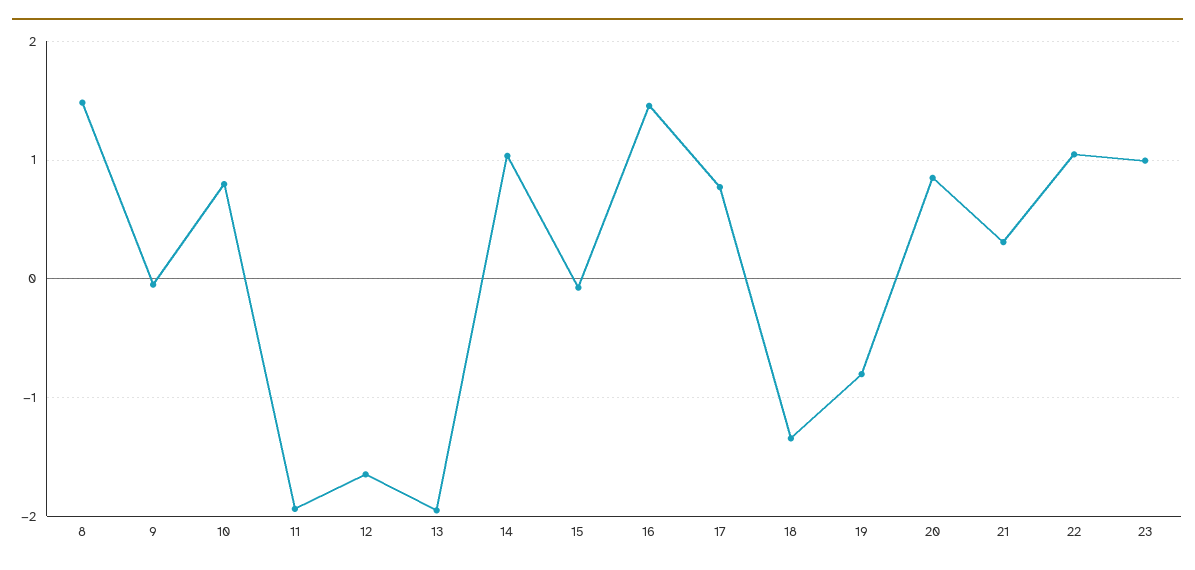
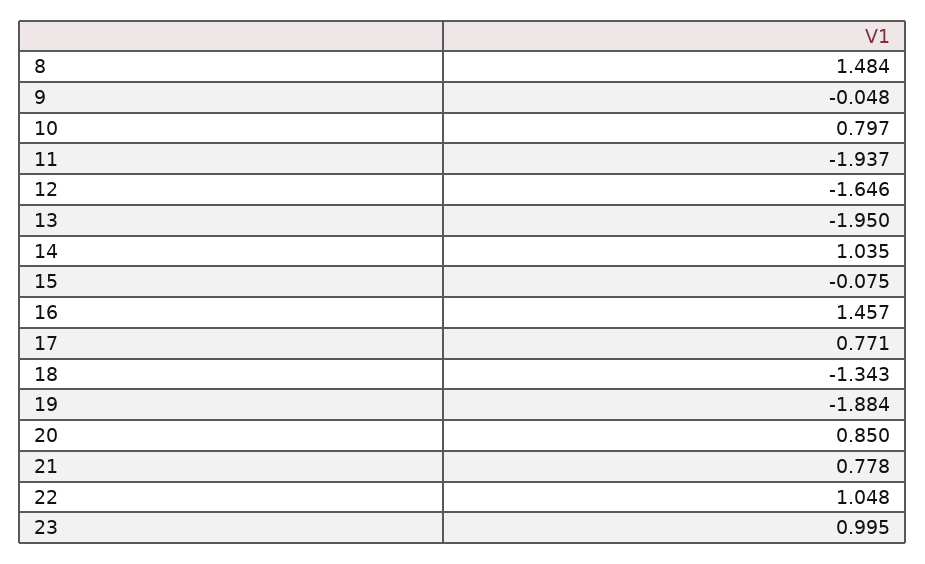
19: -0.8 -> -1.884
21: 0.3 -> 0.778

